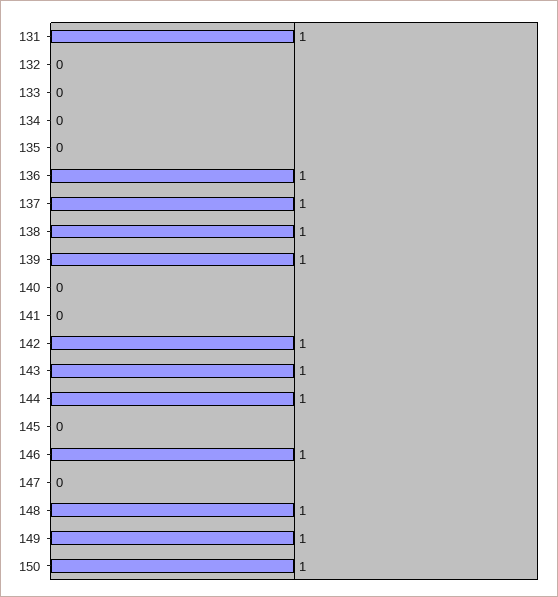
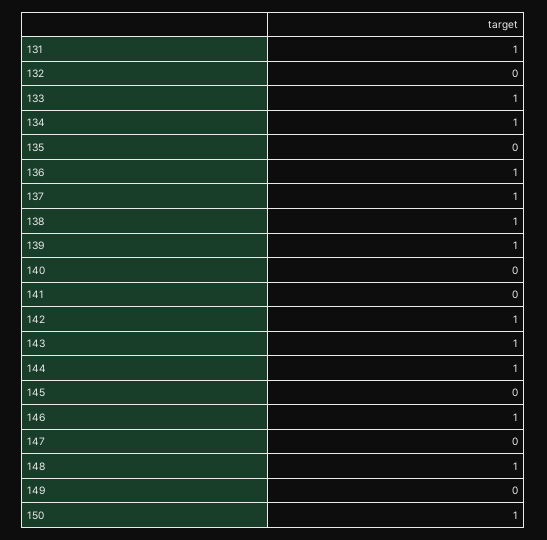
133: 0 -> 1
134: 0 -> 1
149: 1 -> 0

